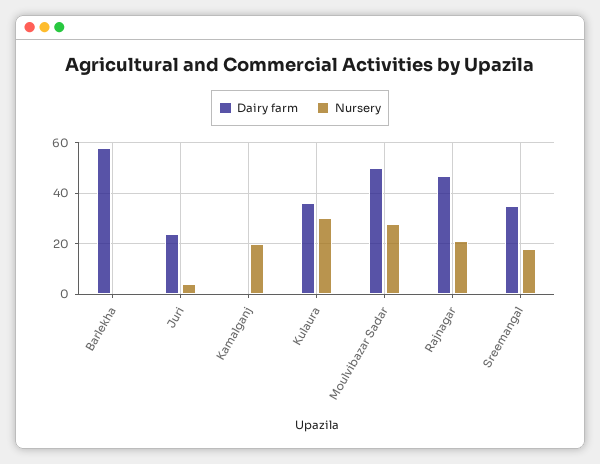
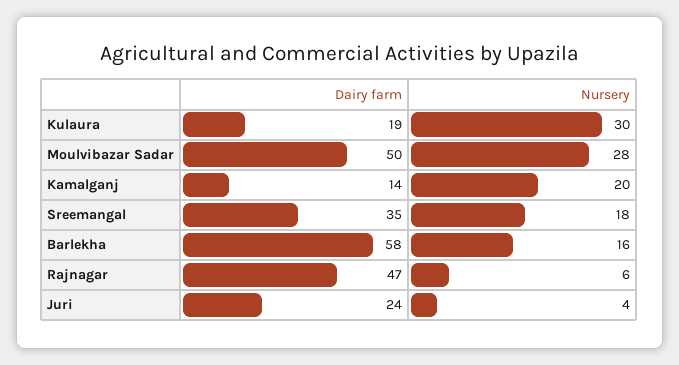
Nursery, Barlekha: 0 -> 16
Dairy farm, Kamalganj: 0 -> 14
Dairy farm, Kulaura: 35 -> 19
Nursery, Rajnagar: 20 -> 6

